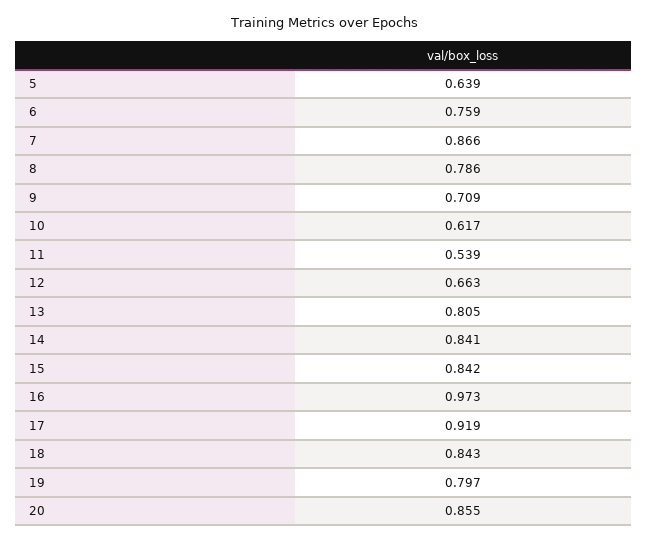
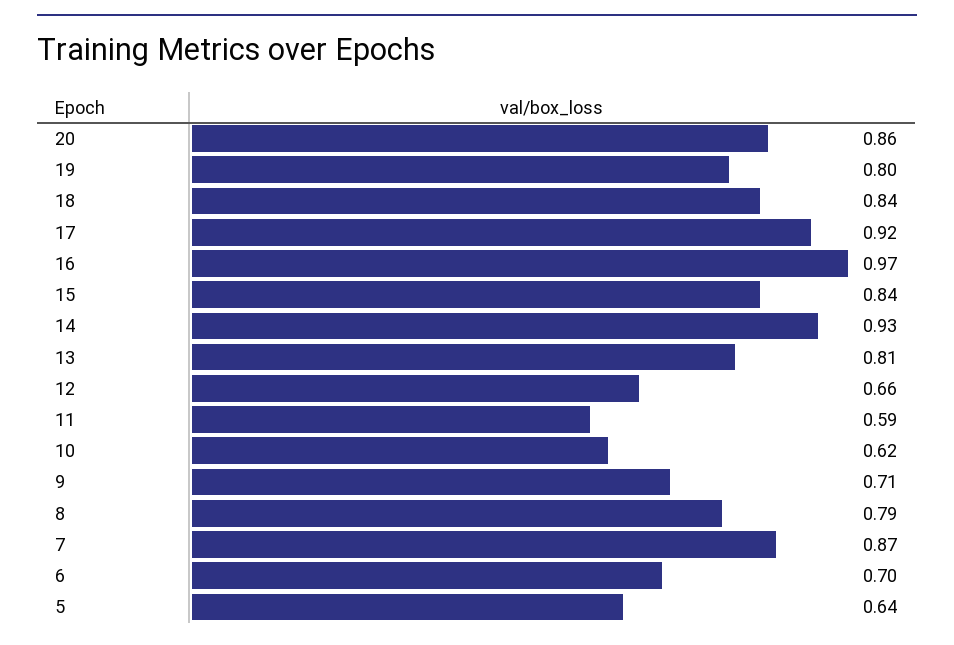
6: 0.759 -> 0.7
11: 0.539 -> 0.59
14: 0.841 -> 0.93

